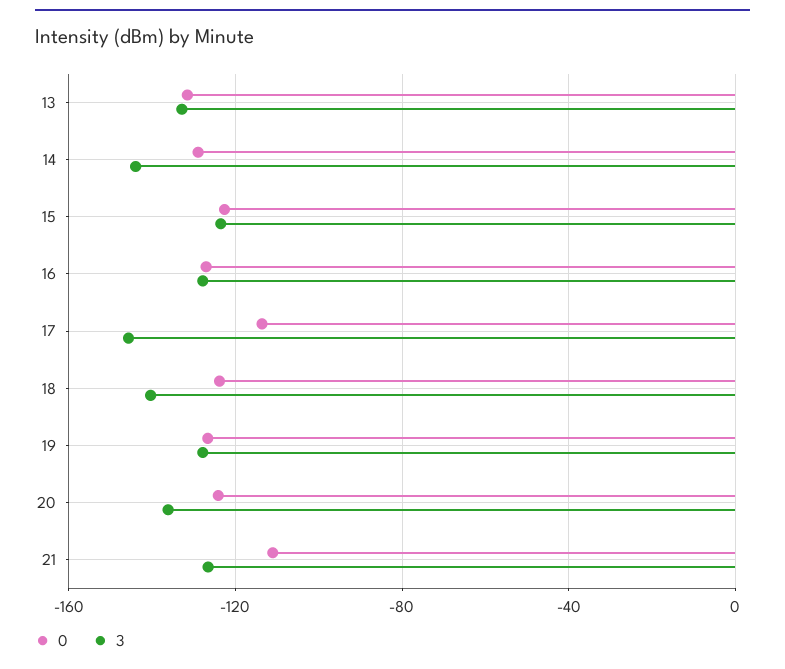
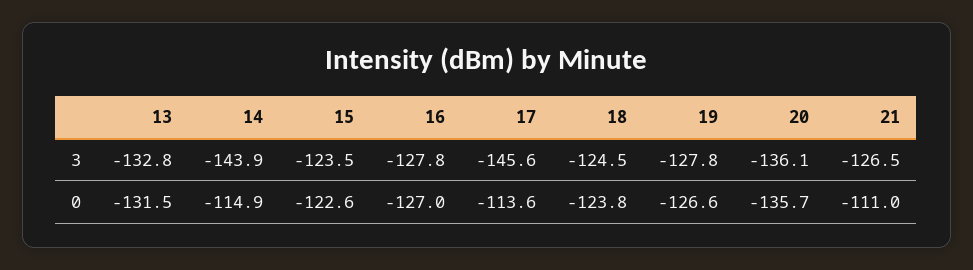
0, 14: -130 -> -114.9
3, 18: -140 -> -124.5
0, 20: -125 -> -135.7

